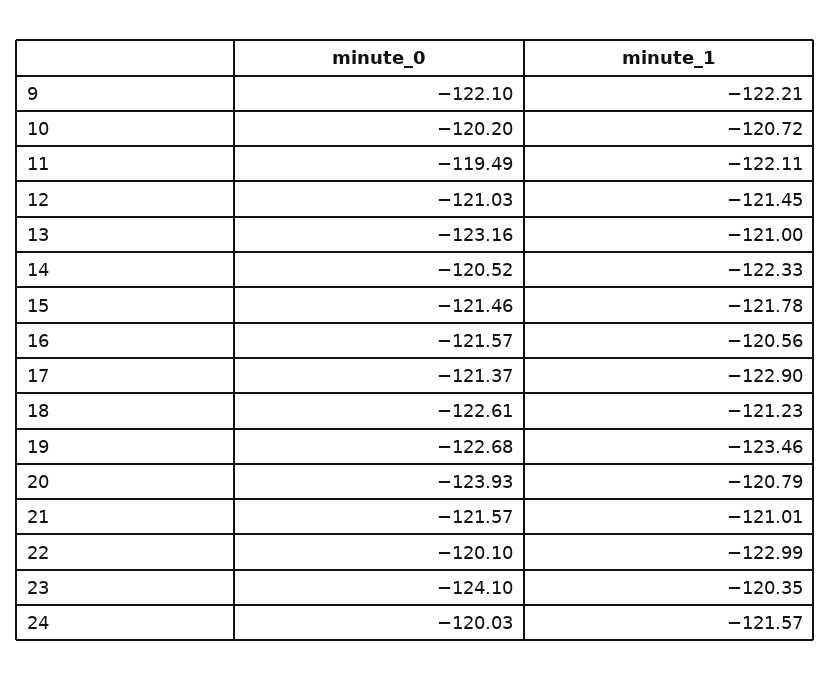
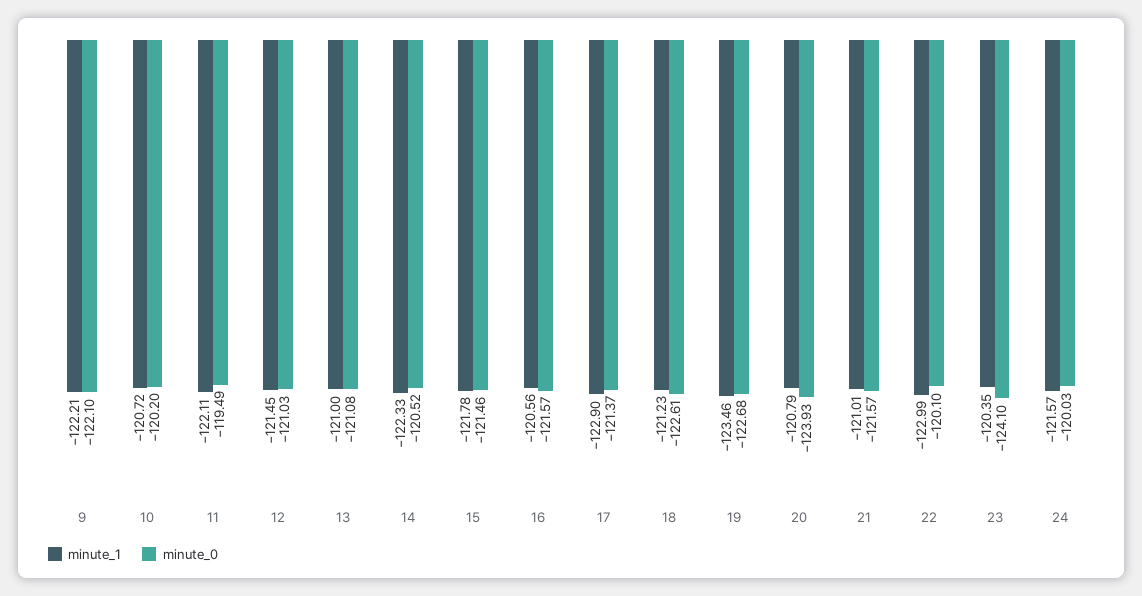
minute_0, 13: -123.16 -> -121.08

